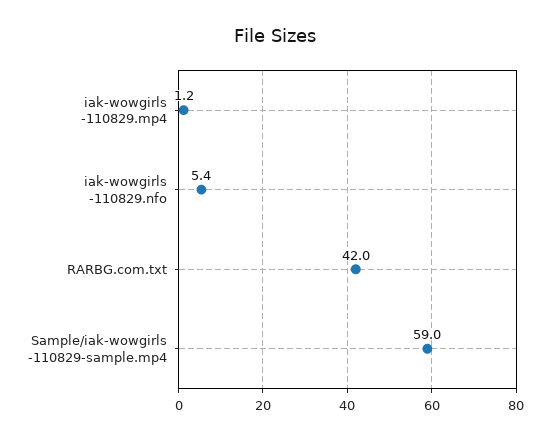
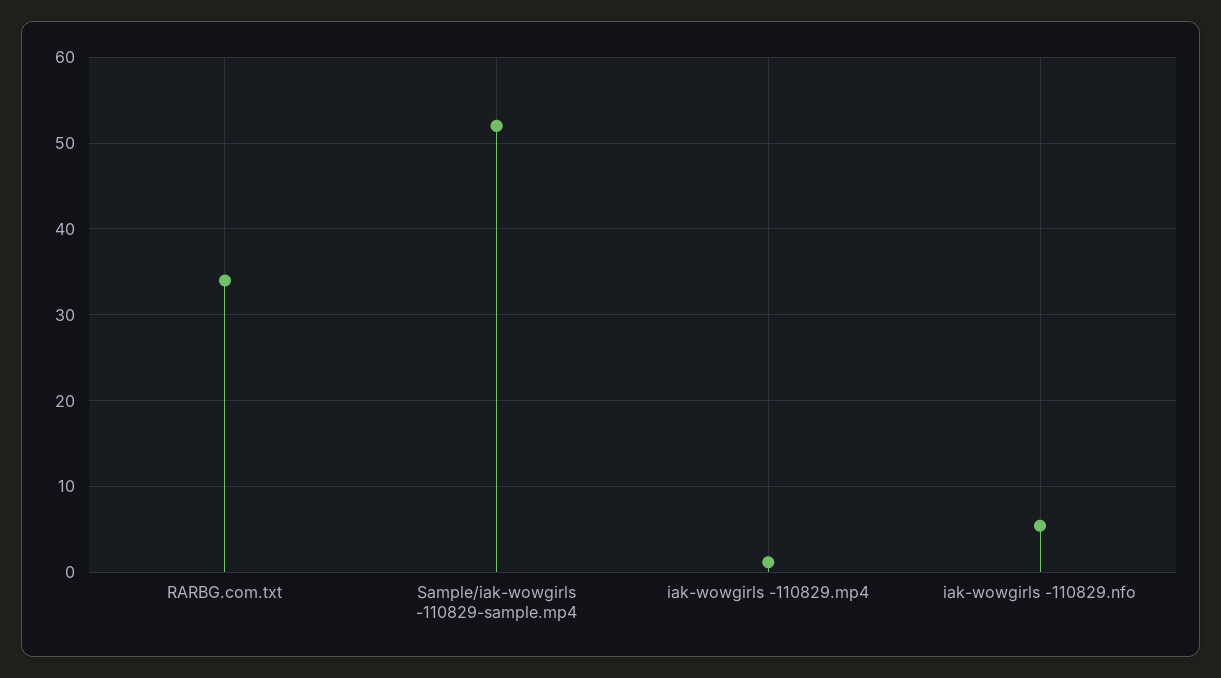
RARBG.com.txt: 42 -> 34
Sample/iak-wowgirls -110829-sample.mp4: 59 -> 52

